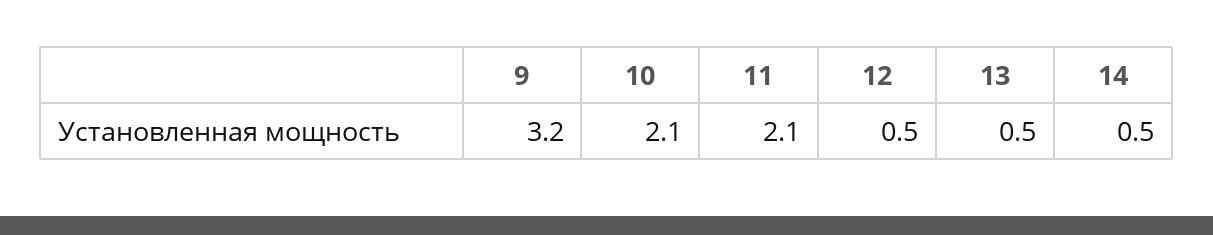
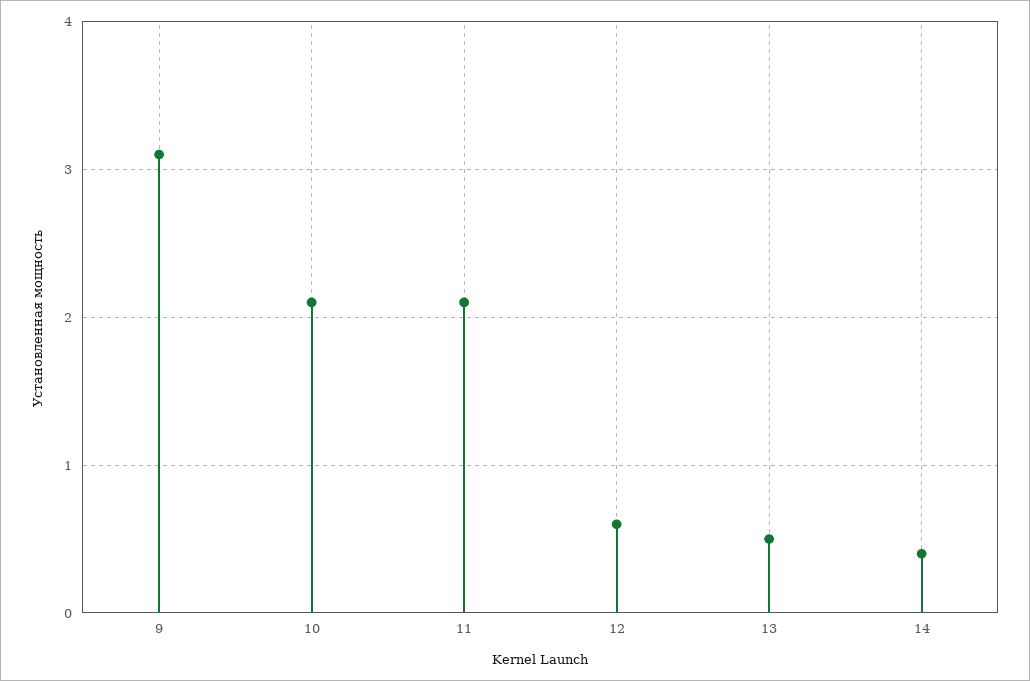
9: 3.2 -> 3.1
12: 0.5 -> 0.6
14: 0.5 -> 0.4

